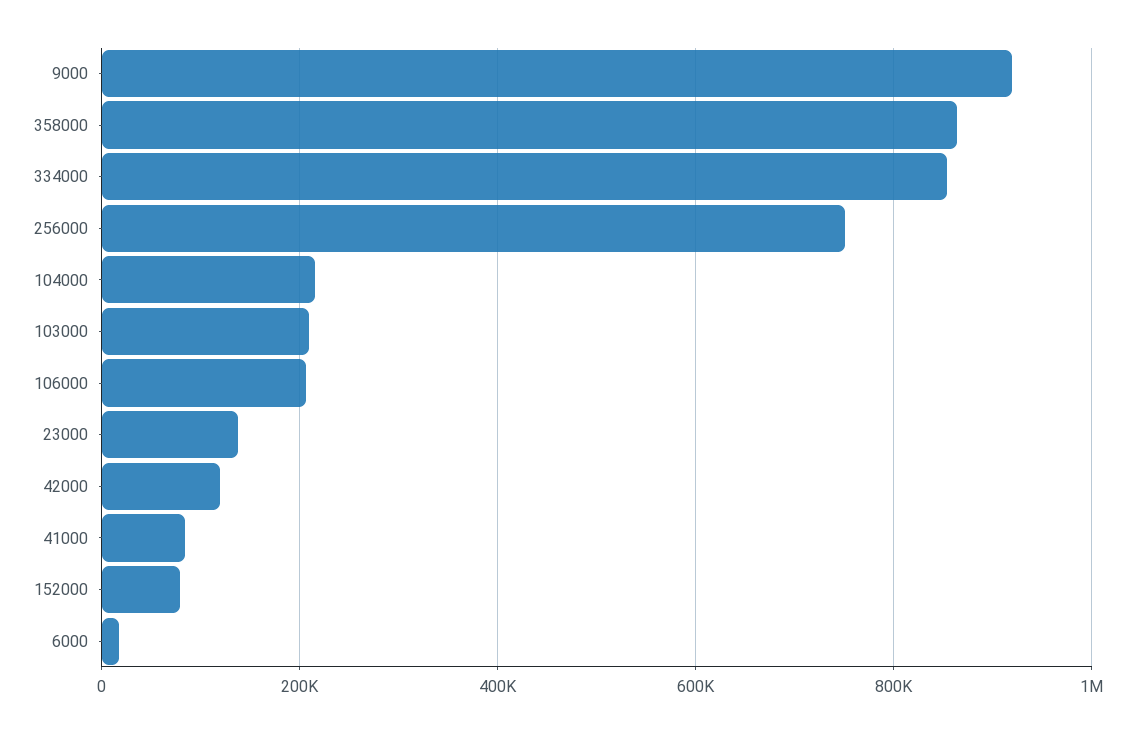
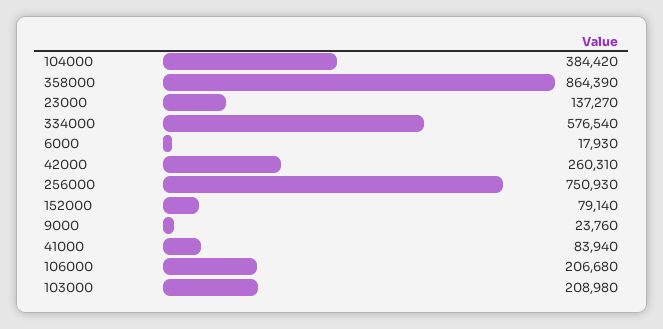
9000: 920000 -> 23760
334000: 860000 -> 576540
104000: 220000 -> 384420
42000: 120000 -> 260310

